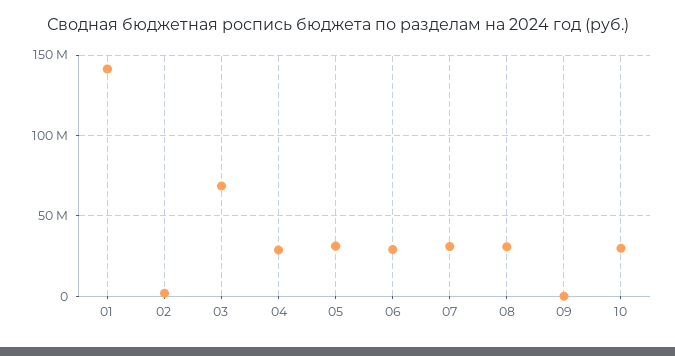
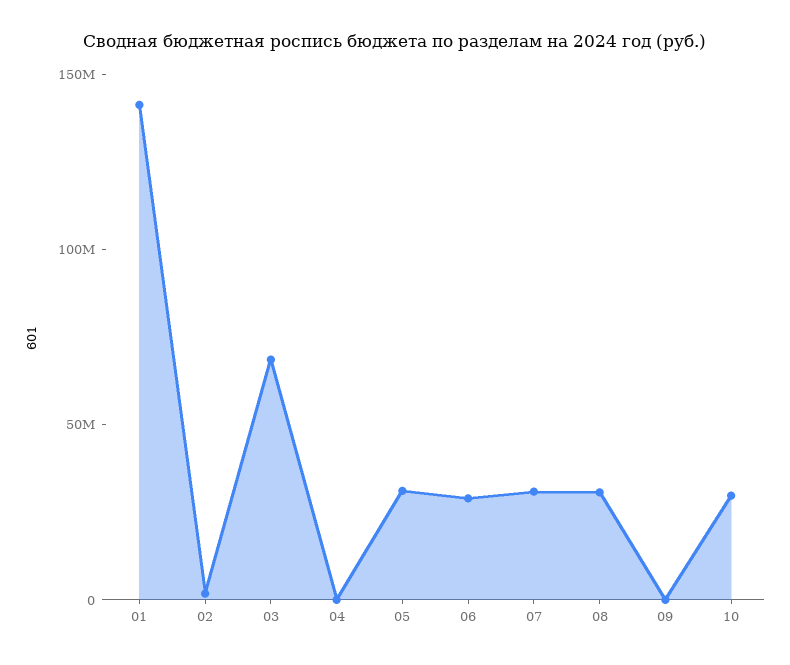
04: 30000000 -> 0

